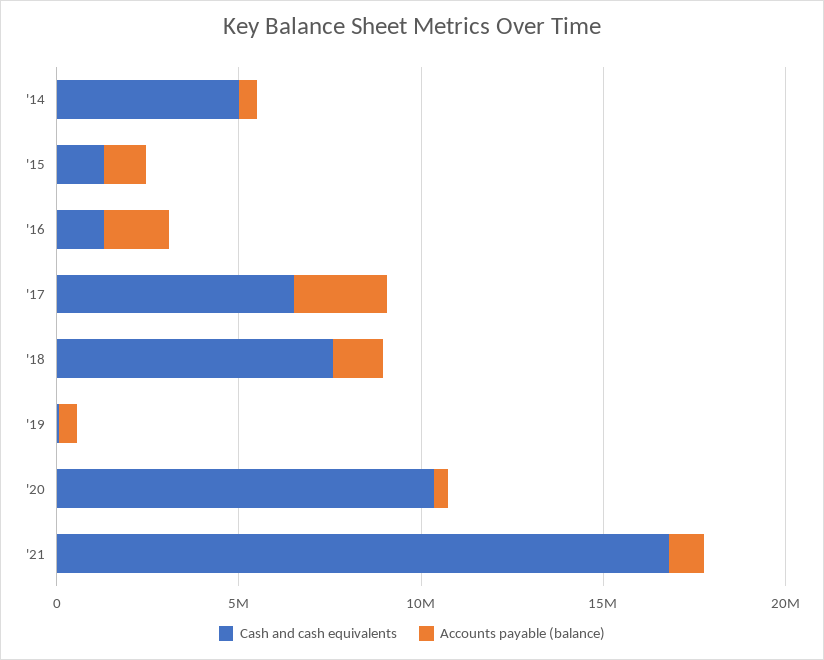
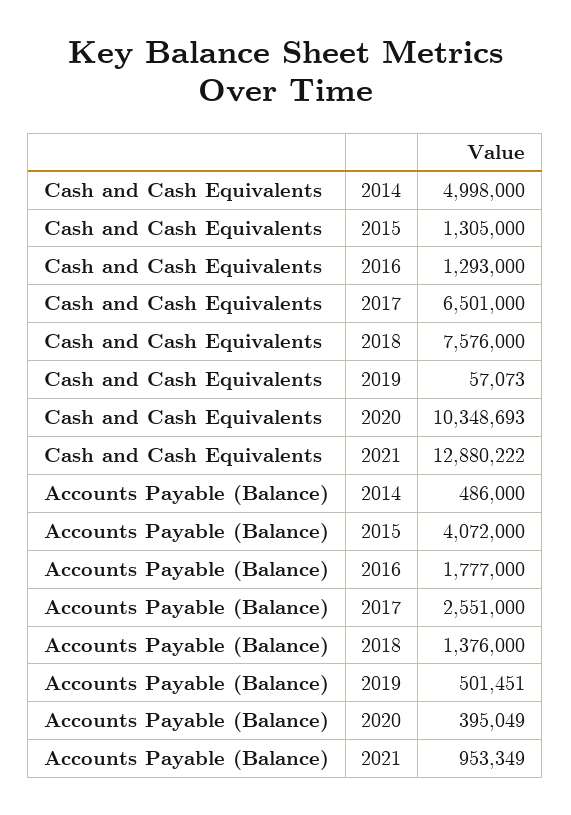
Accounts payable (balance), '15: 1000000 -> 4072000
Cash and cash equivalents, '21: 17000000 -> 12880222

